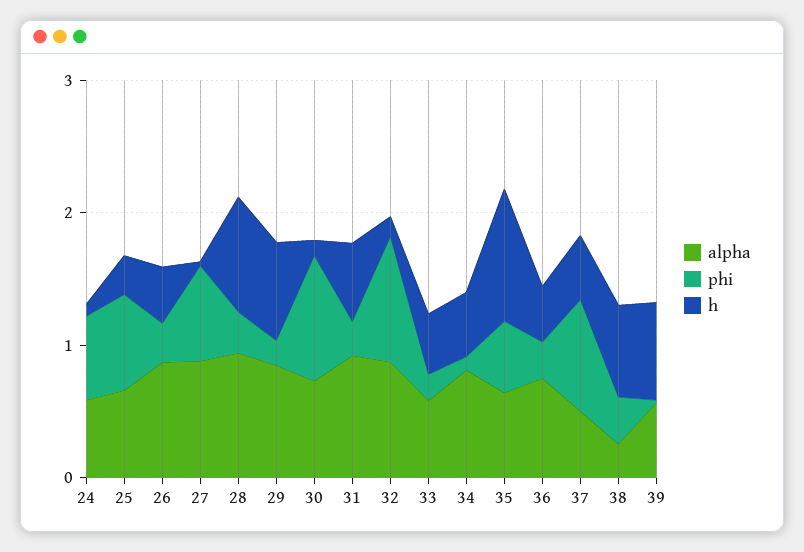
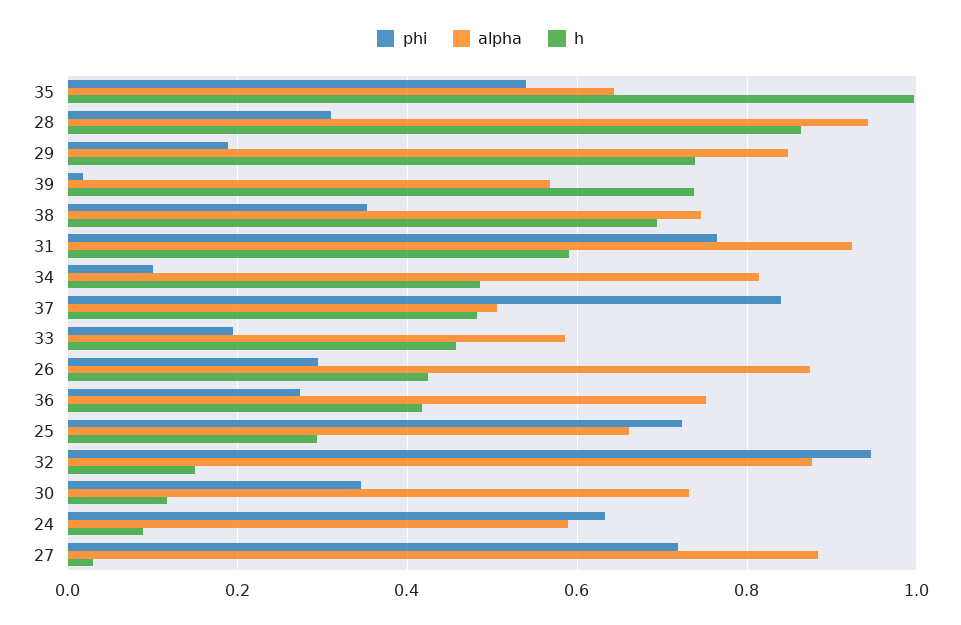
phi, 30: 1 -> 0.34
phi, 31: 0.2 -> 0.76
alpha, 38: 0.2 -> 0.74

